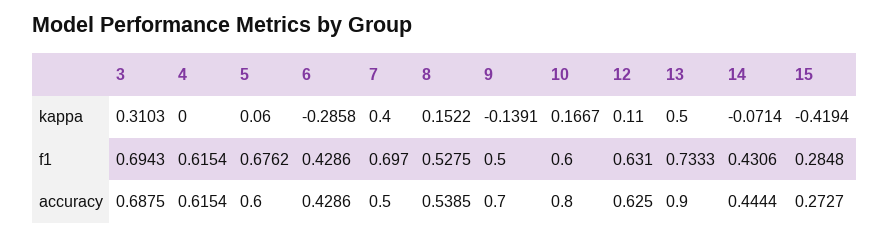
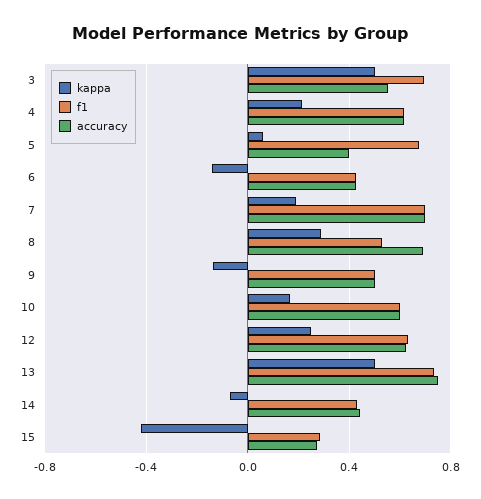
kappa, 3: 0.3103 -> 0.5
kappa, 4: 0 -> 0.2
kappa, 6: -0.2858 -> -0.15
kappa, 7: 0.4 -> 0.2
kappa, 8: 0.1522 -> 0.3
kappa, 12: 0.11 -> 0.25
accuracy, 3: 0.6875 -> 0.55
accuracy, 5: 0.6 -> 0.4
accuracy, 7: 0.5 -> 0.7
accuracy, 8: 0.5385 -> 0.7
accuracy, 9: 0.7 -> 0.5
accuracy, 10: 0.8 -> 0.6
accuracy, 13: 0.9 -> 0.75

